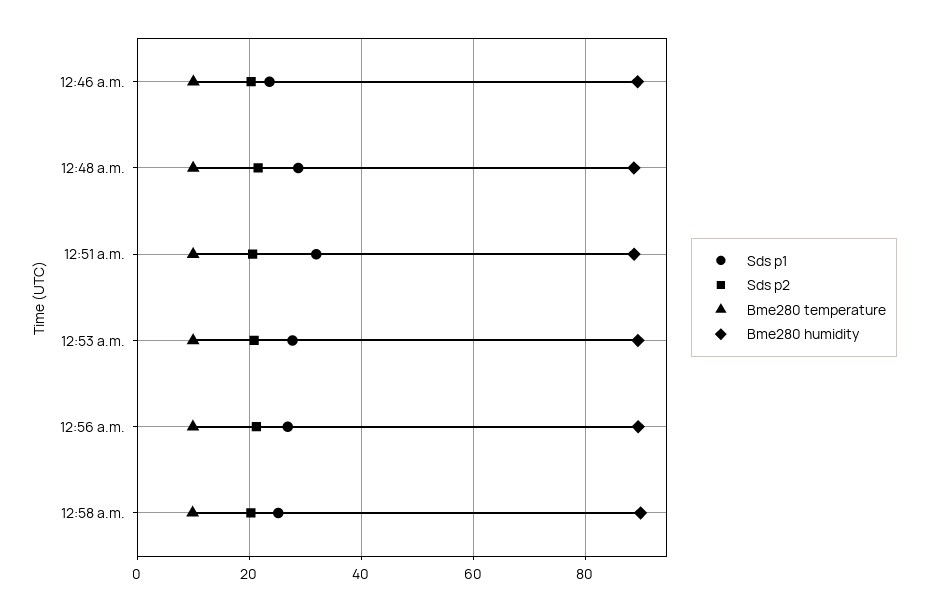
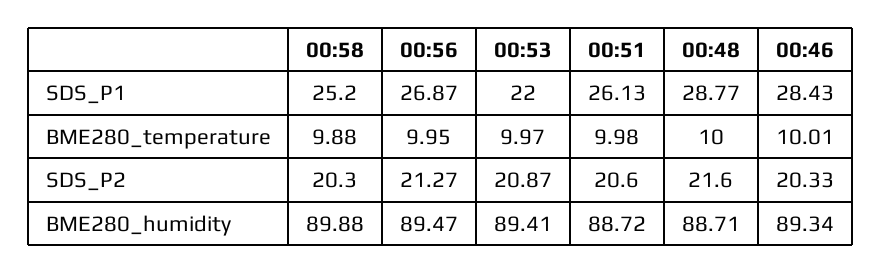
Sds p1, 12:46 a.m.: 24 -> 28.43
Sds p1, 12:51 a.m.: 32 -> 26.13
Sds p1, 12:53 a.m.: 28 -> 22

